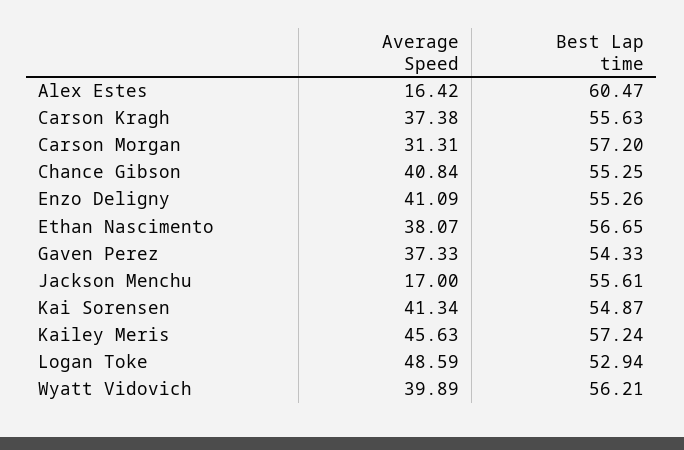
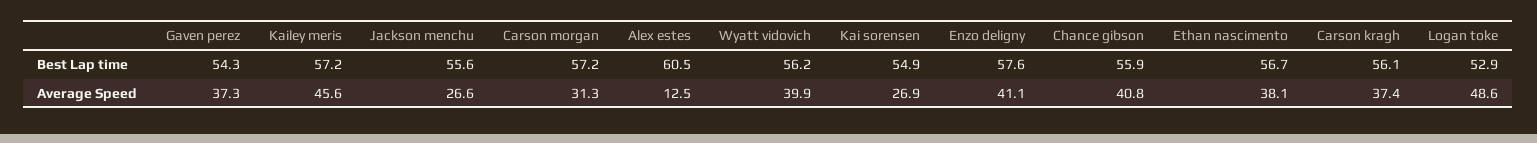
Average Speed, Alex Estes: 16.42 -> 12.5
Best Lap time, Carson Kragh: 55.63 -> 56.1
Best Lap time, Chance Gibson: 55.25 -> 55.9
Best Lap time, Enzo Deligny: 55.26 -> 57.6
Average Speed, Jackson Menchu: 17 -> 26.6
Average Speed, Kai Sorensen: 41.34 -> 26.9

